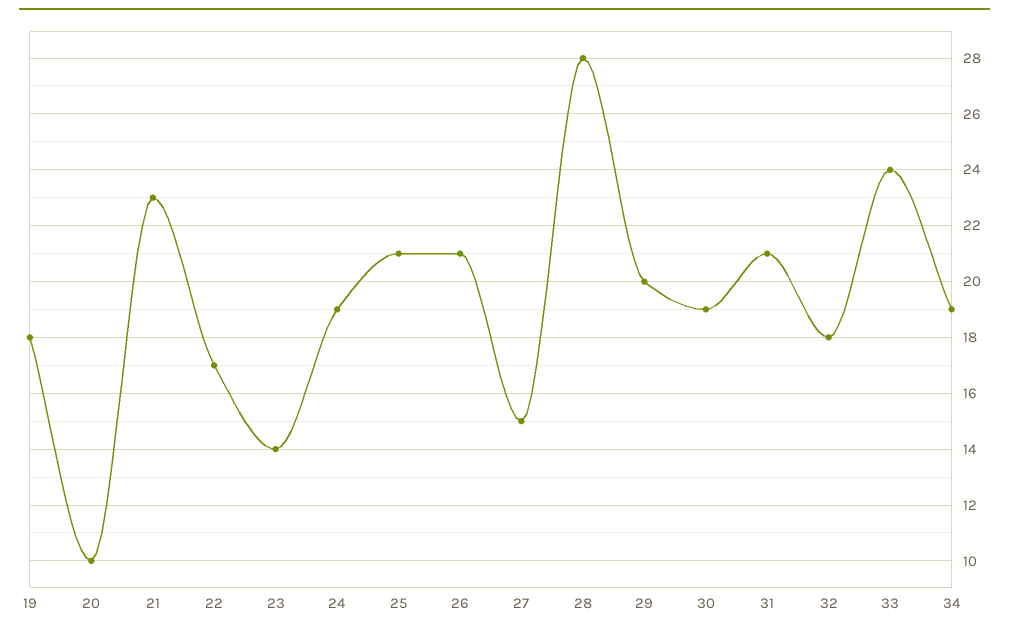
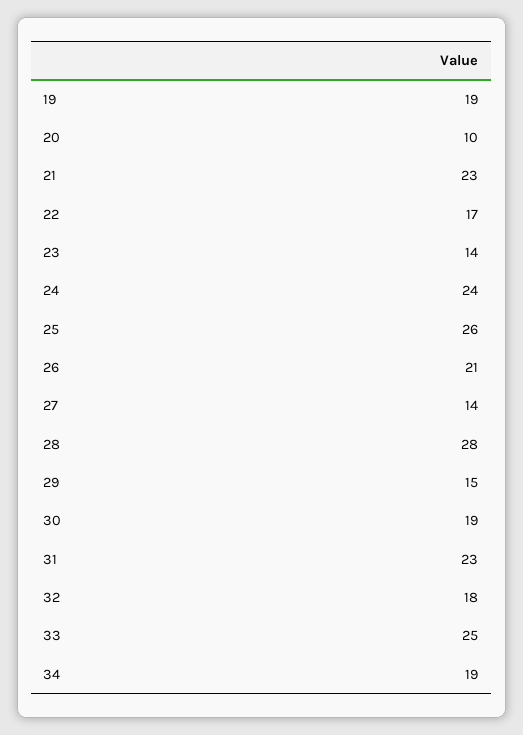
19: 18 -> 19
24: 19 -> 24
25: 21 -> 26
27: 15 -> 14
29: 20 -> 15
31: 21 -> 23
33: 24 -> 25

